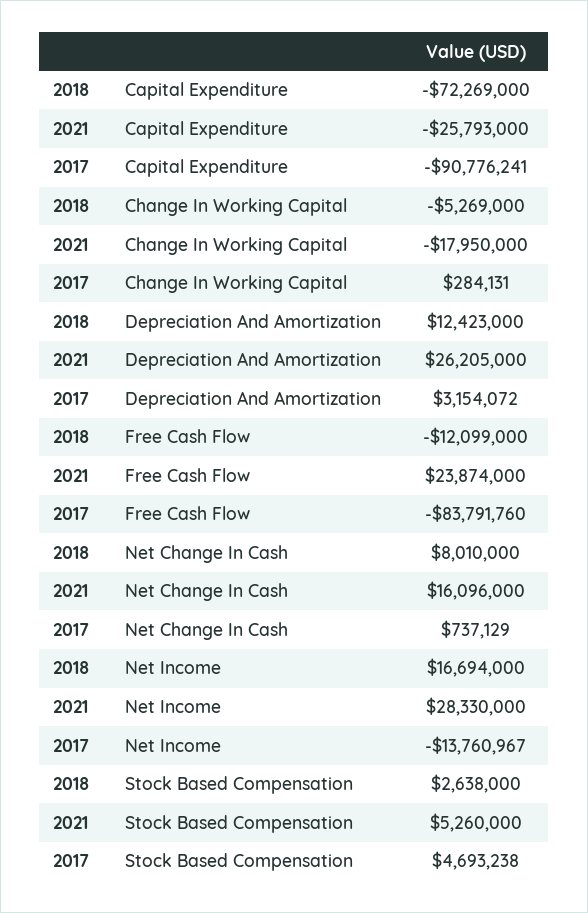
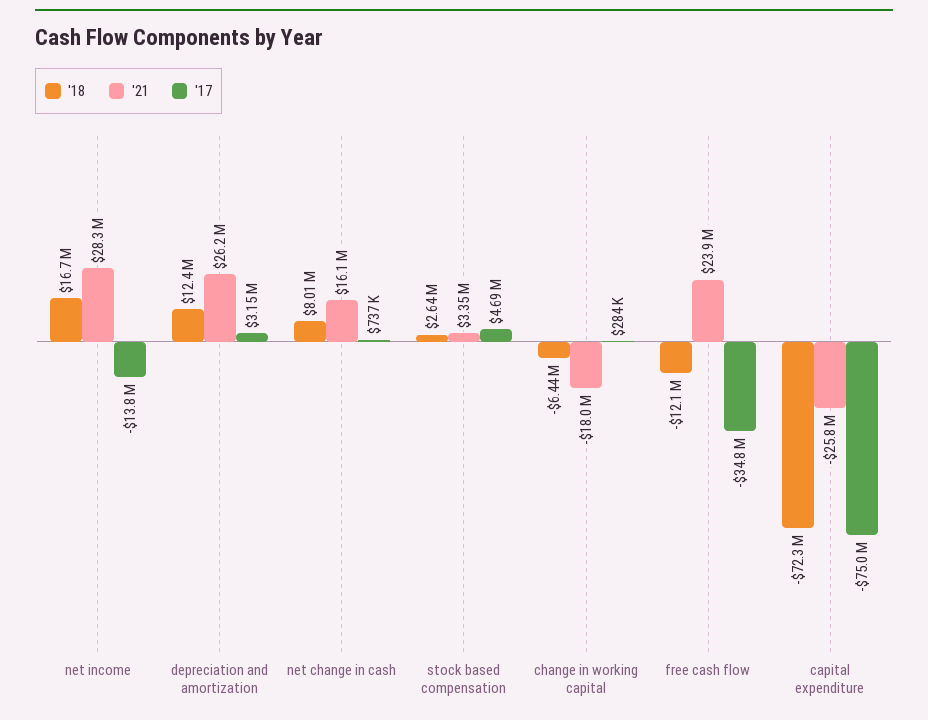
2017, Capital Expenditure: -90776241 -> -75000000
2018, Change In Working Capital: -5269000 -> -6440000
2017, Free Cash Flow: -83791760 -> -34800000
2021, Stock Based Compensation: 5260000 -> 3350000

